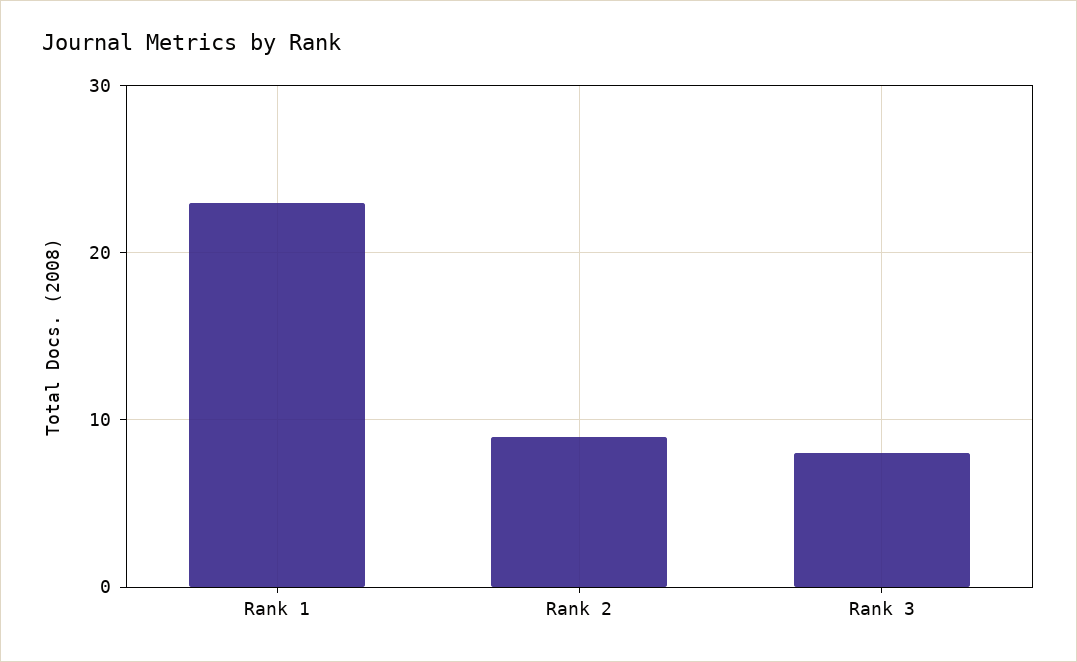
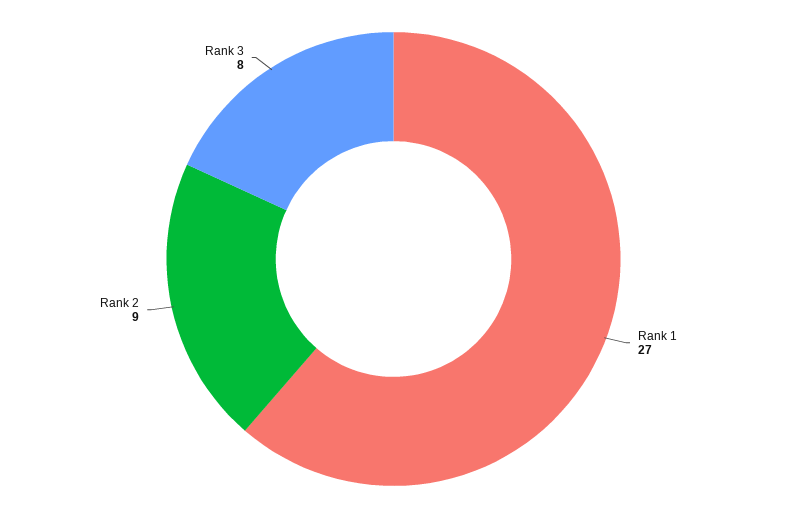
Rank 1: 23 -> 27

